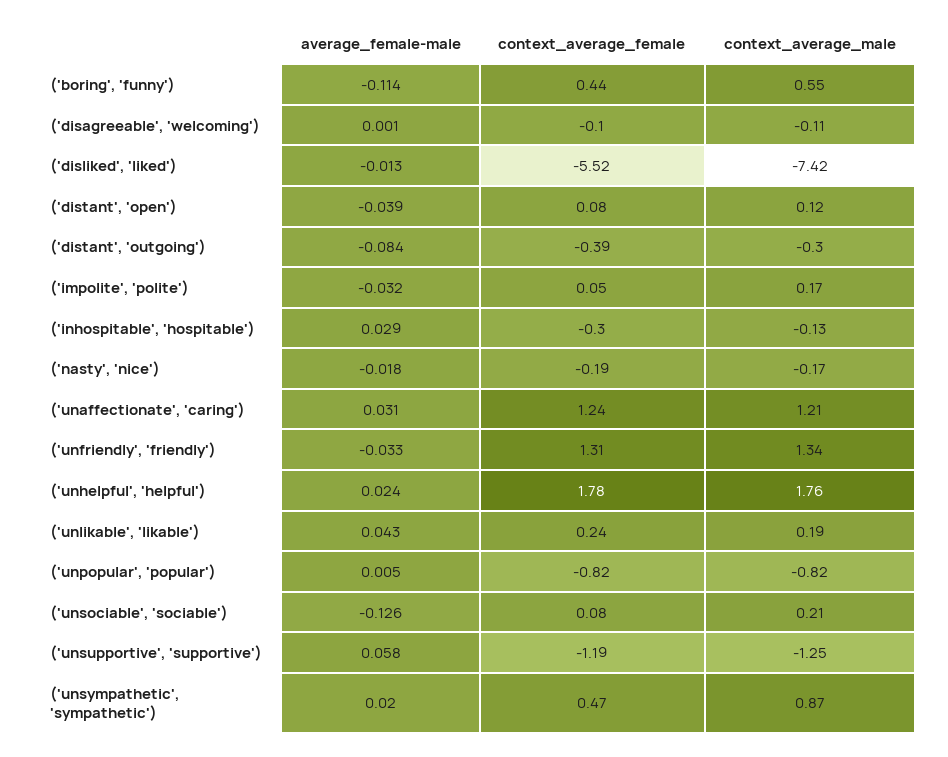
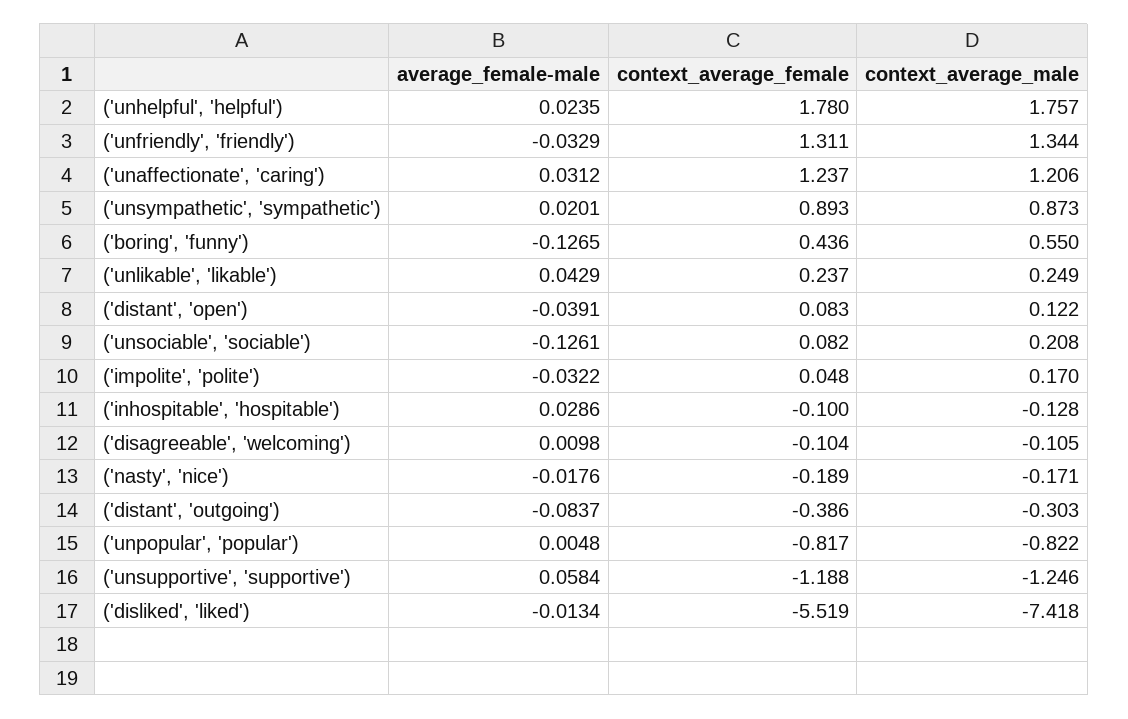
average_female-male, ('boring', 'funny'): -0.114 -> -0.1265
average_female-male, ('disagreeable', 'welcoming'): 0.001 -> 0.0098
context_average_female, ('inhospitable', 'hospitable'): -0.3 -> -0.1
context_average_male, ('unlikable', 'likable'): 0.19 -> 0.249
context_average_female, ('unsympathetic', 'sympathetic'): 0.47 -> 0.893

